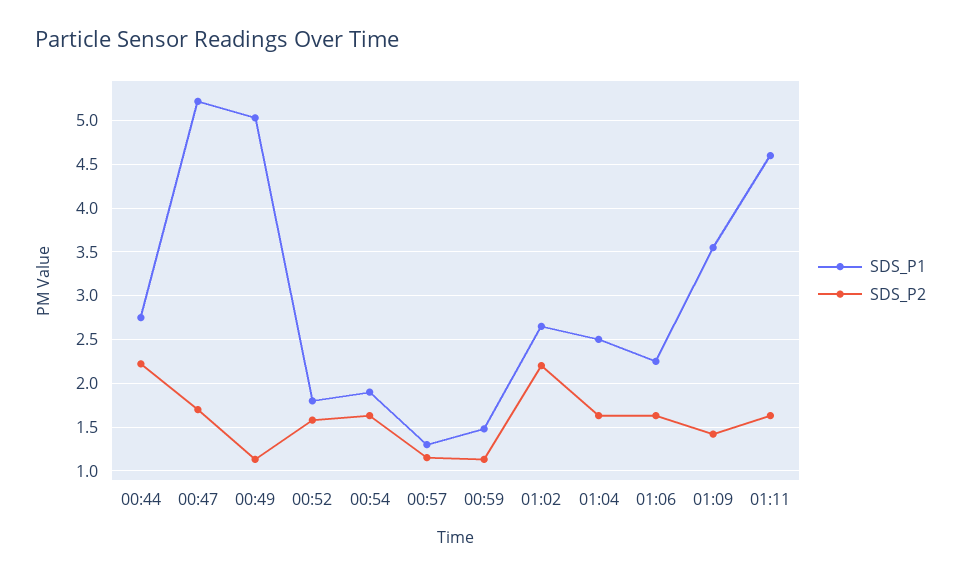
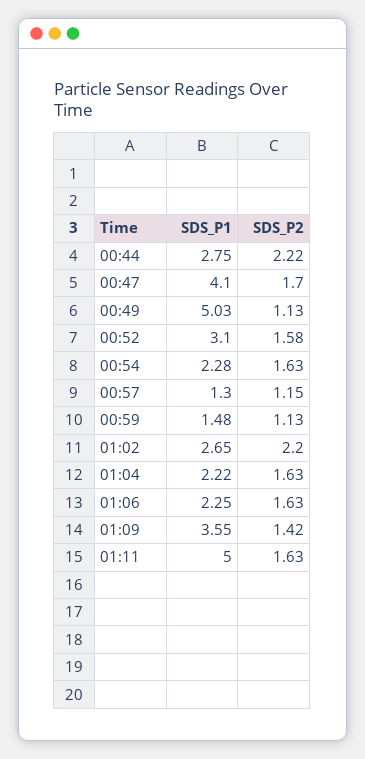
SDS_P1, 00:47: 5.2 -> 4.1
SDS_P1, 00:52: 1.8 -> 3.1
SDS_P1, 00:54: 1.9 -> 2.28
SDS_P1, 01:04: 2.5 -> 2.22
SDS_P1, 01:11: 4.6 -> 5

